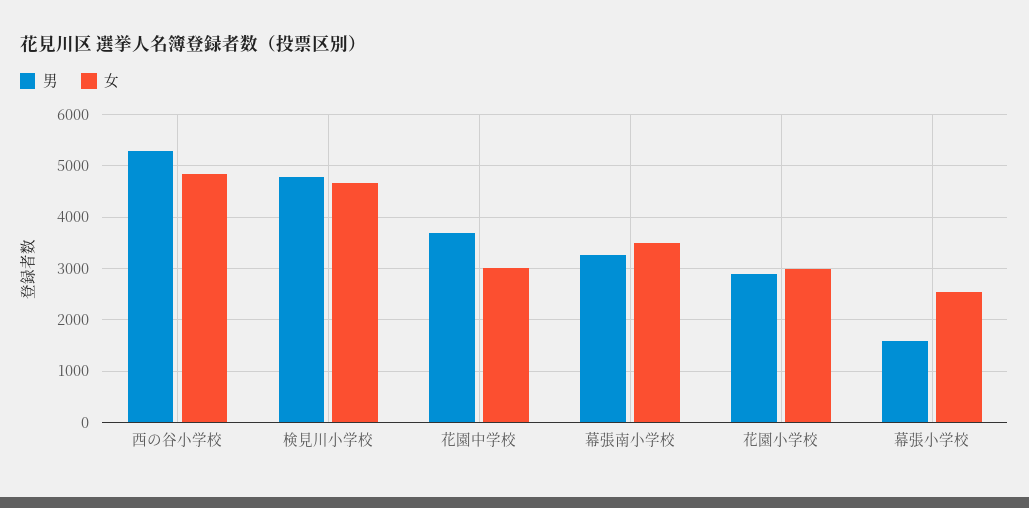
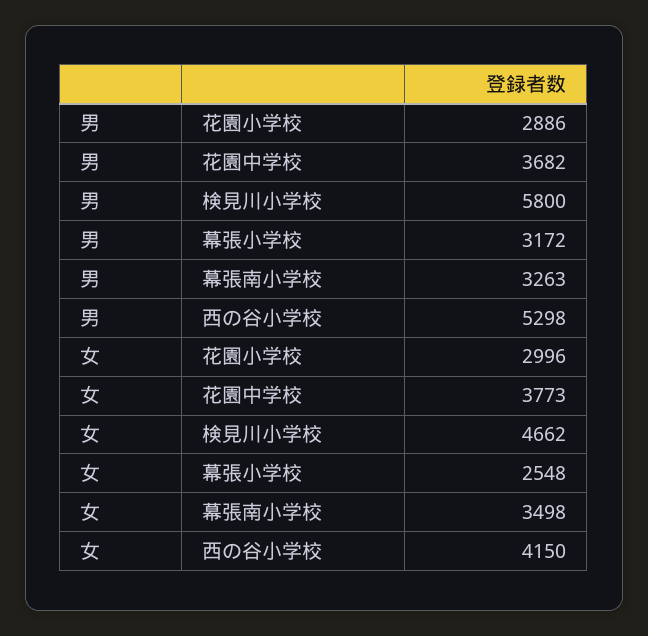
女, 西の谷小学校: 4800 -> 4150
男, 検見川小学校: 4800 -> 5800
女, 花園中学校: 3000 -> 3773
男, 幕張小学校: 1600 -> 3172

